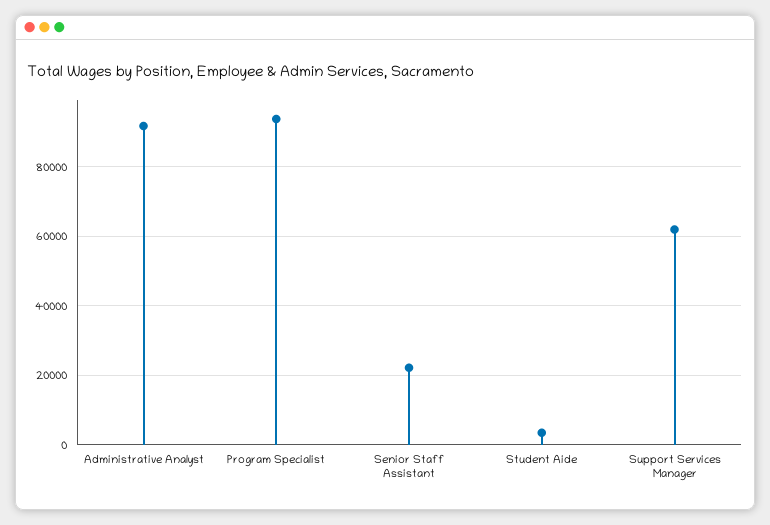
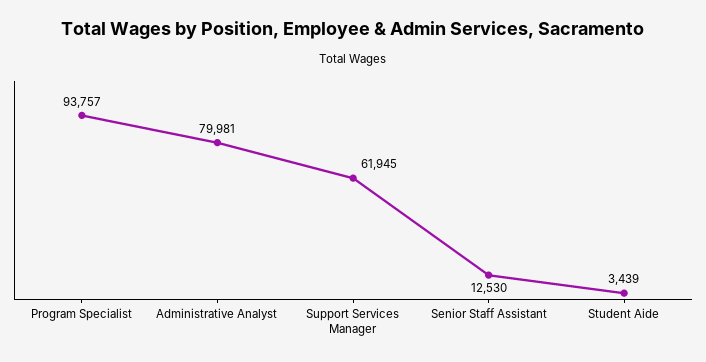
Administrative Analyst: 92000 -> 79981
Senior Staff Assistant: 22000 -> 12530

